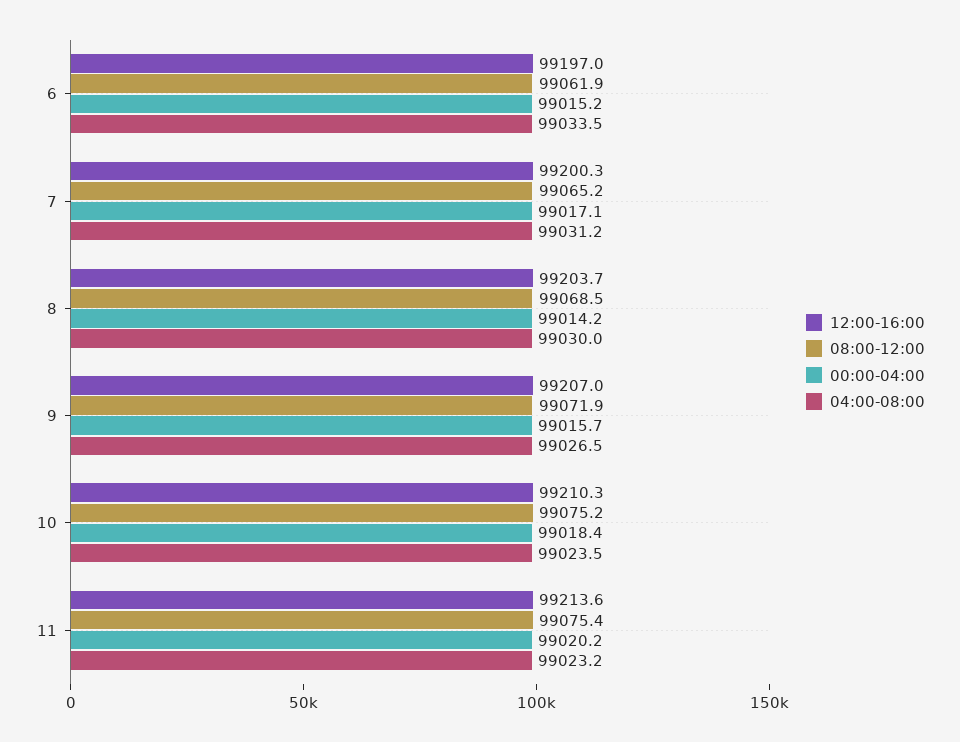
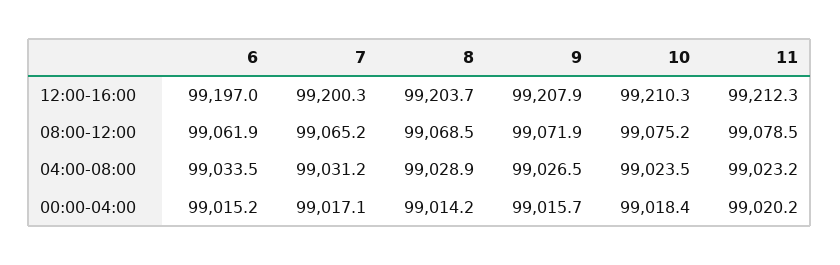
04:00-08:00, 8: 99030 -> 99028.9
12:00-16:00, 9: 99207 -> 99207.9
12:00-16:00, 11: 99213.6 -> 99212.3
08:00-12:00, 11: 99075.4 -> 99078.5

